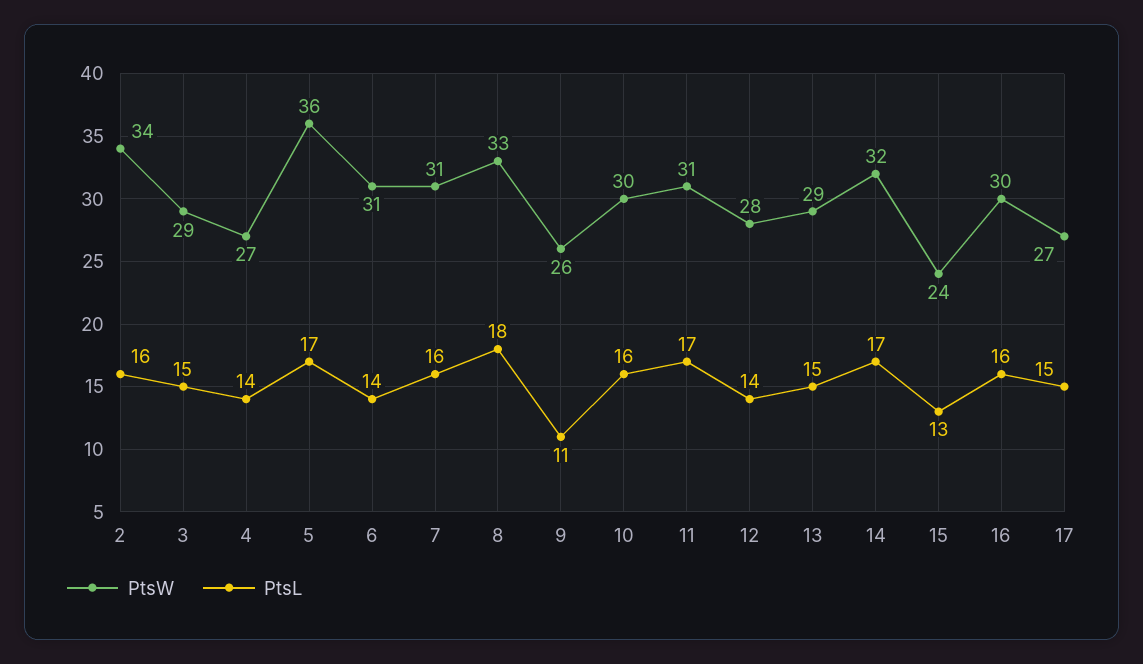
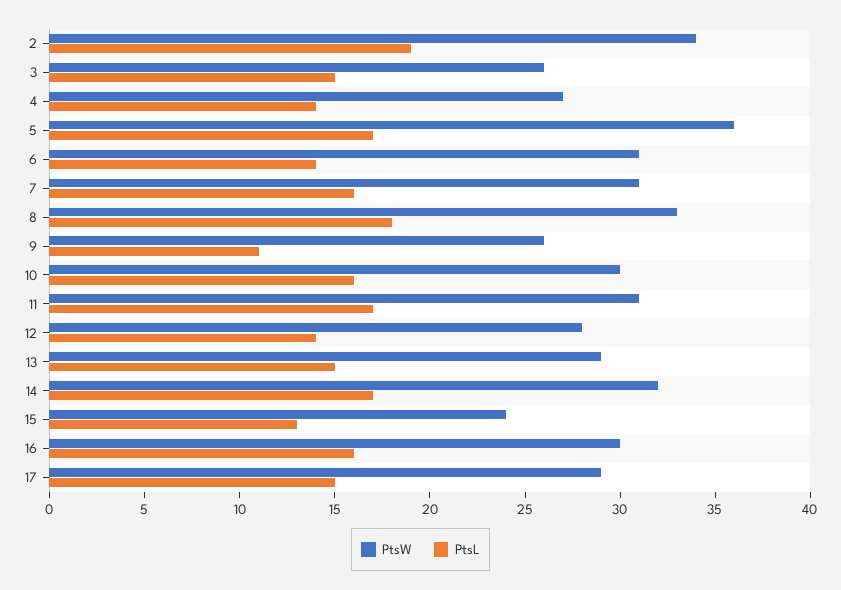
PtsL, 2: 16 -> 19
PtsW, 3: 29 -> 26
PtsW, 17: 27 -> 29

